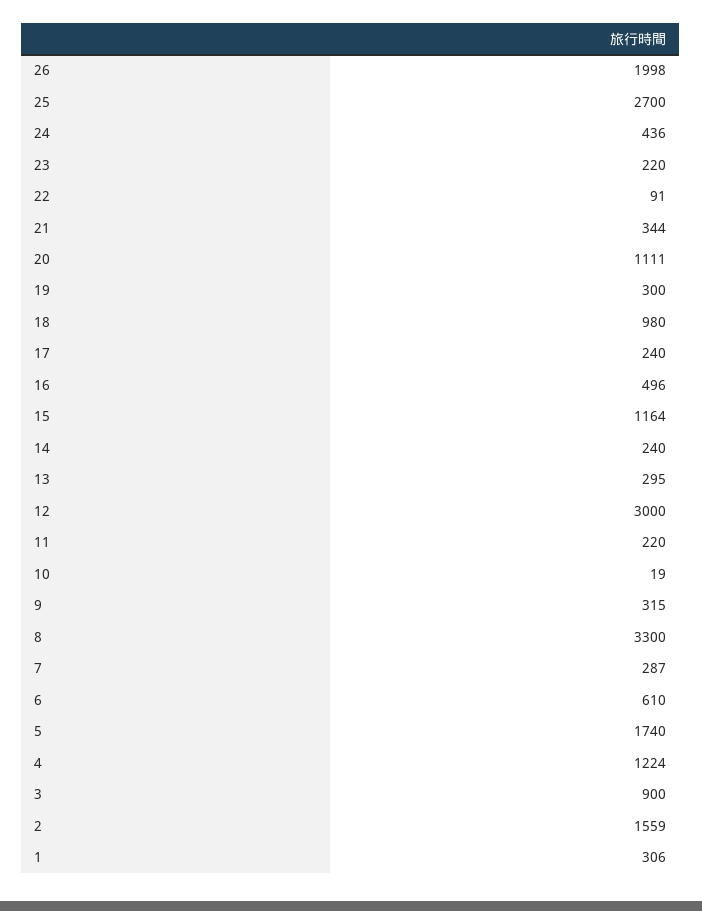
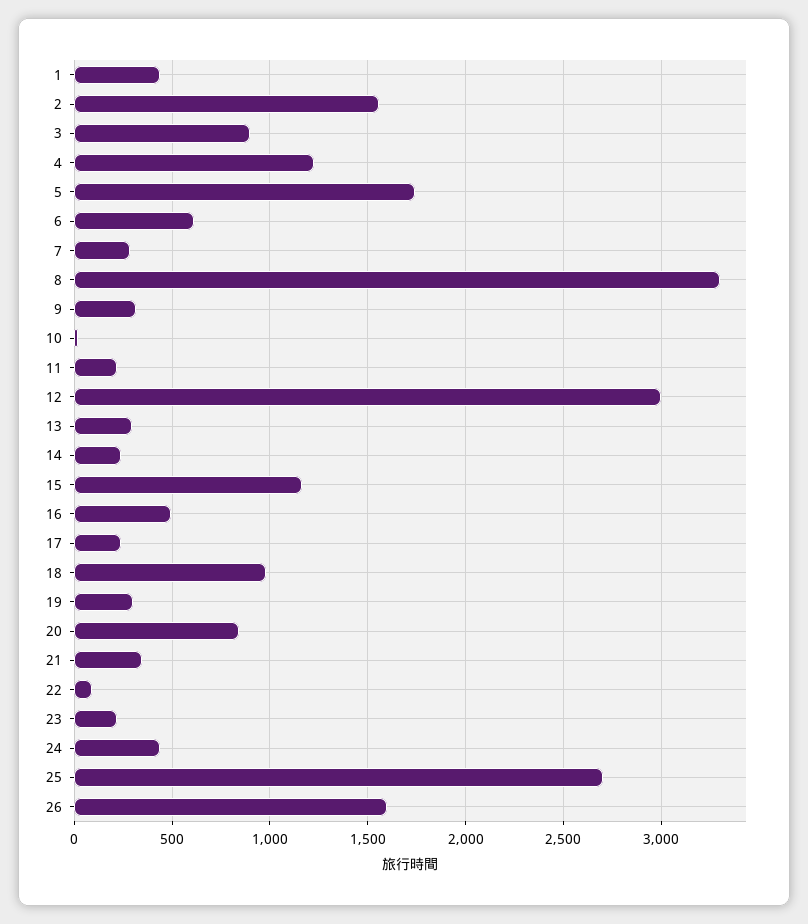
26: 1998 -> 1600
20: 1111 -> 850
1: 306 -> 450

